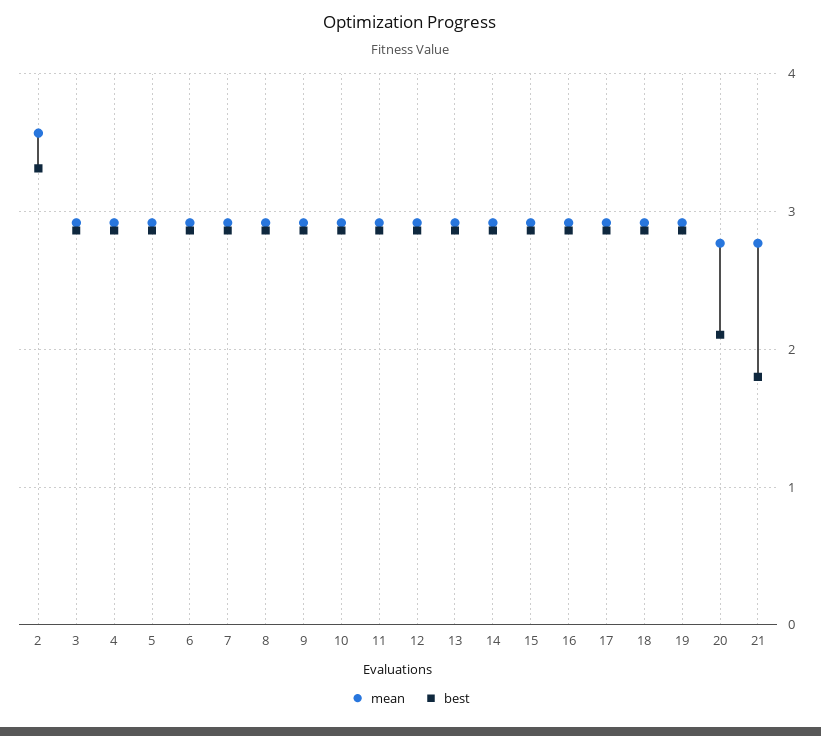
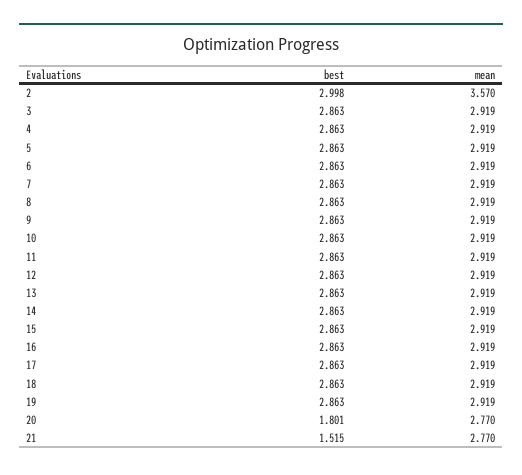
best, 2: 3.3 -> 2.998
best, 20: 2.1 -> 1.801
best, 21: 1.8 -> 1.515

